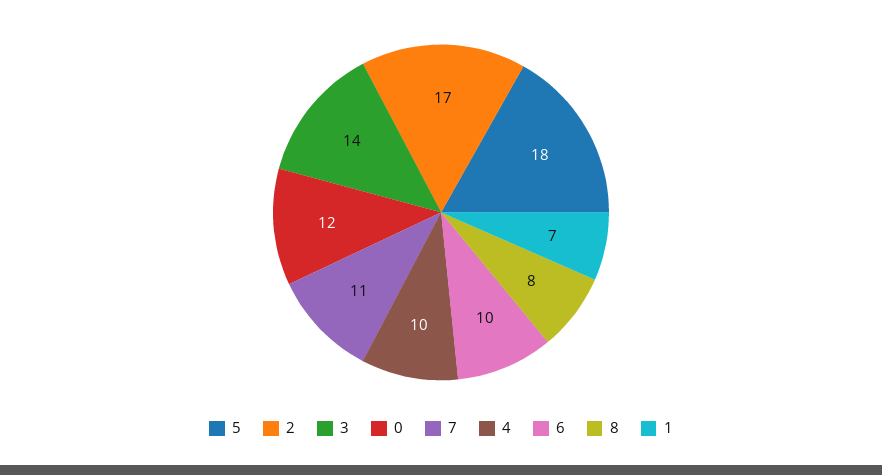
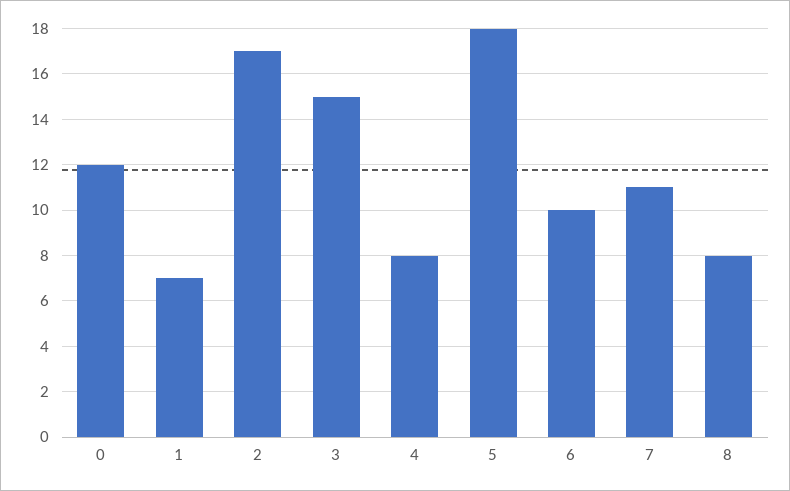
3: 14 -> 15
4: 10 -> 8

